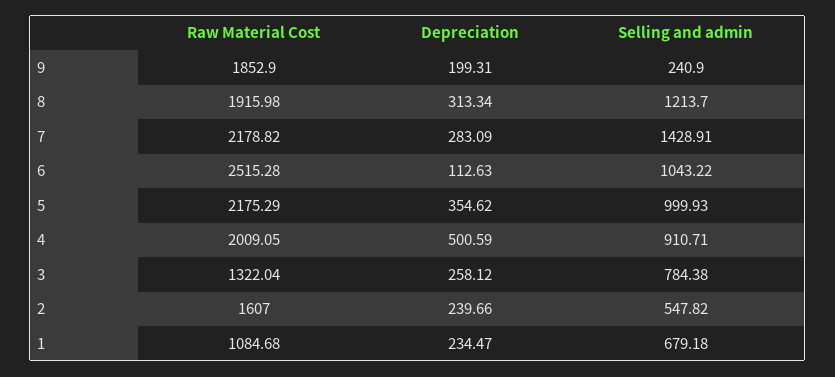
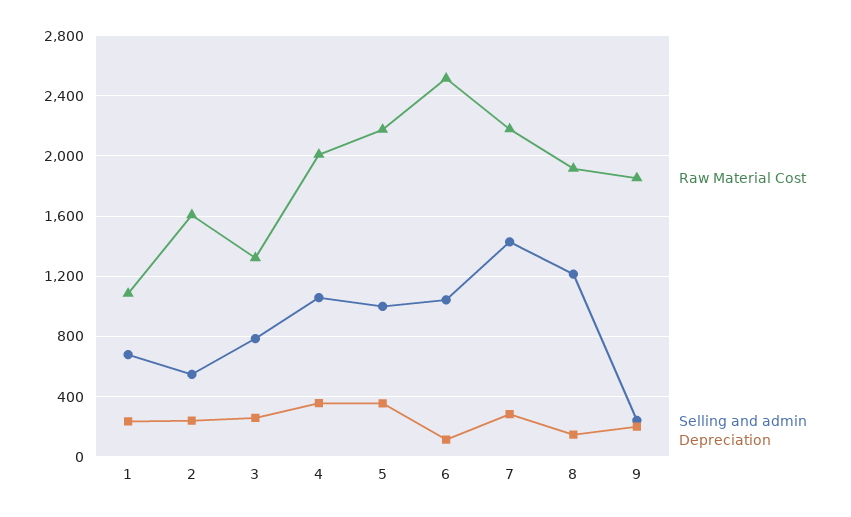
Depreciation, 8: 313.34 -> 150
Depreciation, 4: 500.59 -> 350
Selling and admin, 4: 910.71 -> 1050

